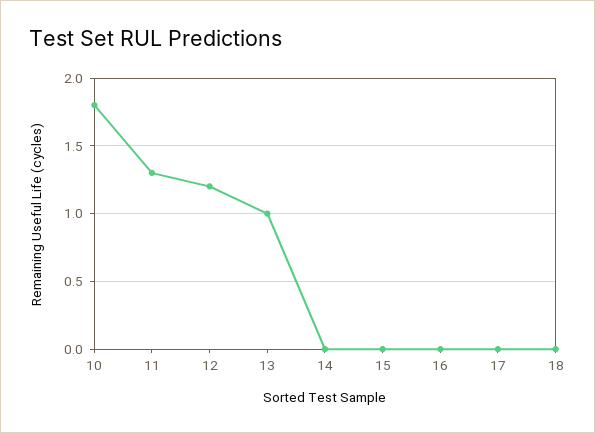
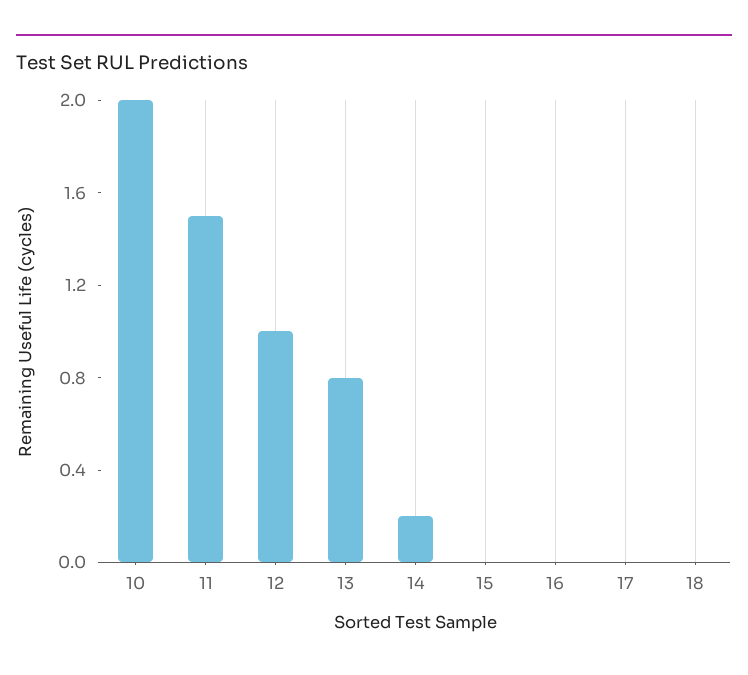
10: 1.8 -> 2
11: 1.3 -> 1.5
12: 1.2 -> 1
13: 1 -> 0.8
14: 0 -> 0.2

